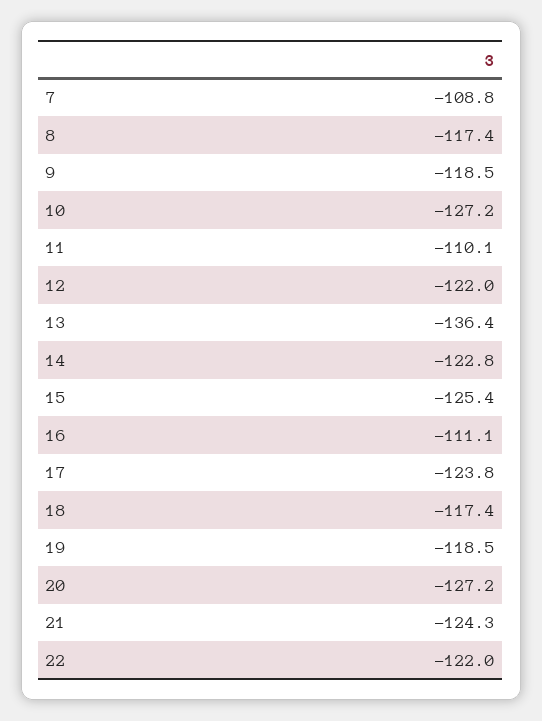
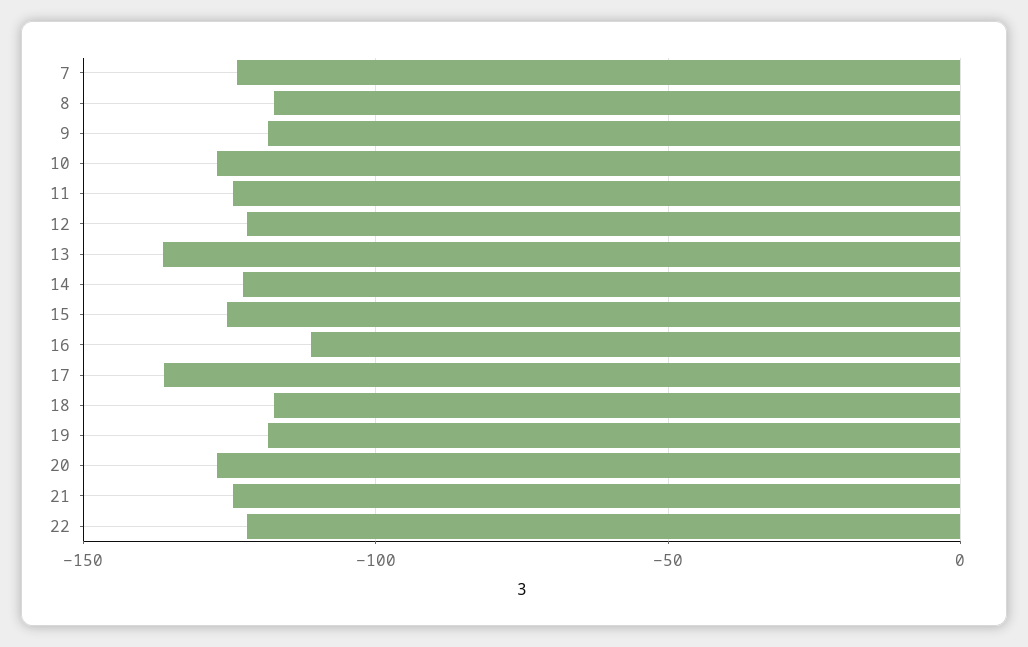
7: -108.8 -> -125
11: -110.1 -> -125
17: -123.8 -> -135

